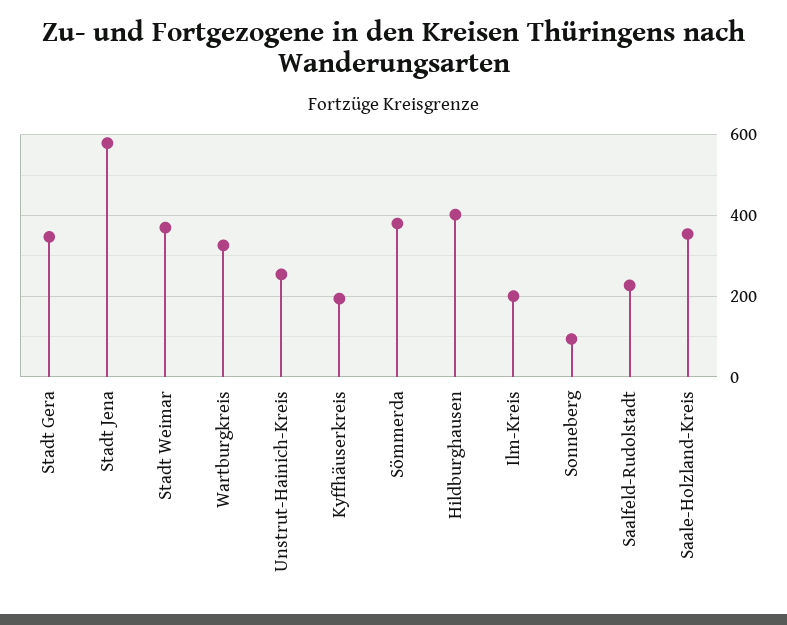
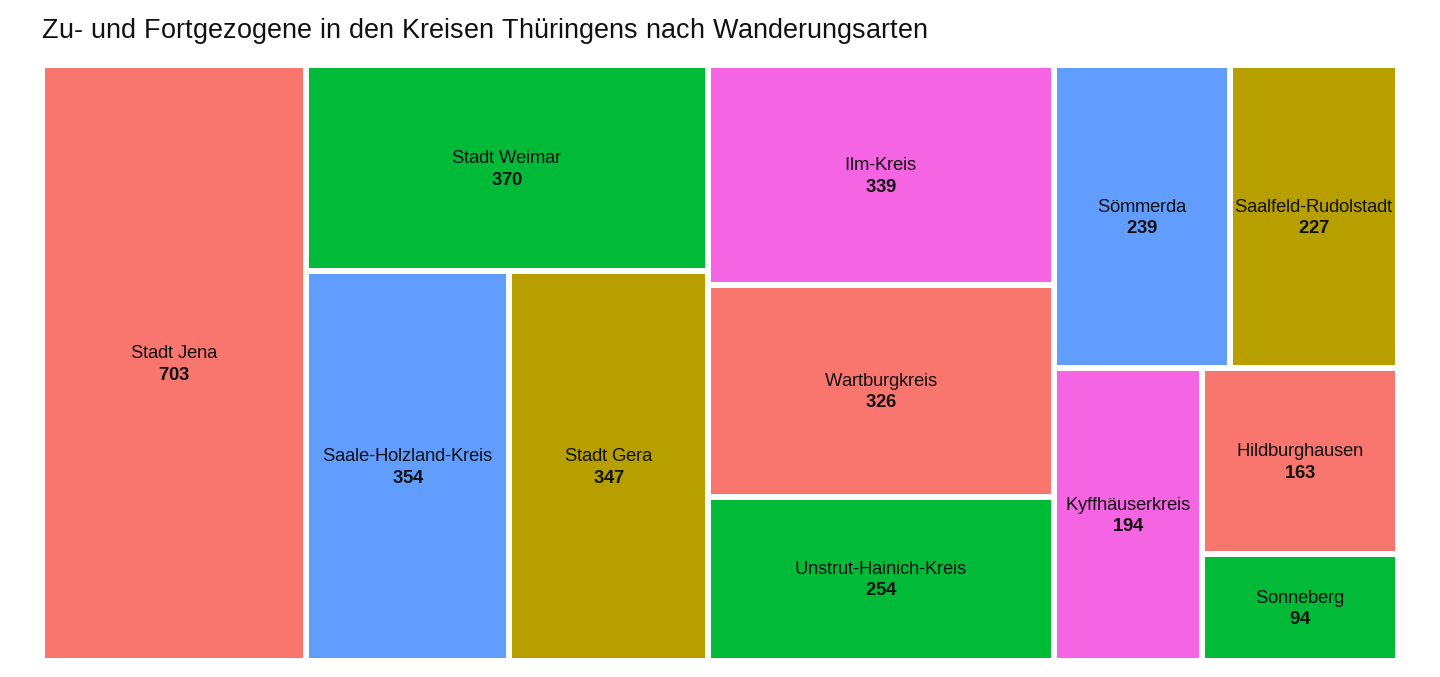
Stadt Jena: 580 -> 703
Sömmerda: 380 -> 239
Hildburghausen: 400 -> 163
Ilm-Kreis: 200 -> 339

